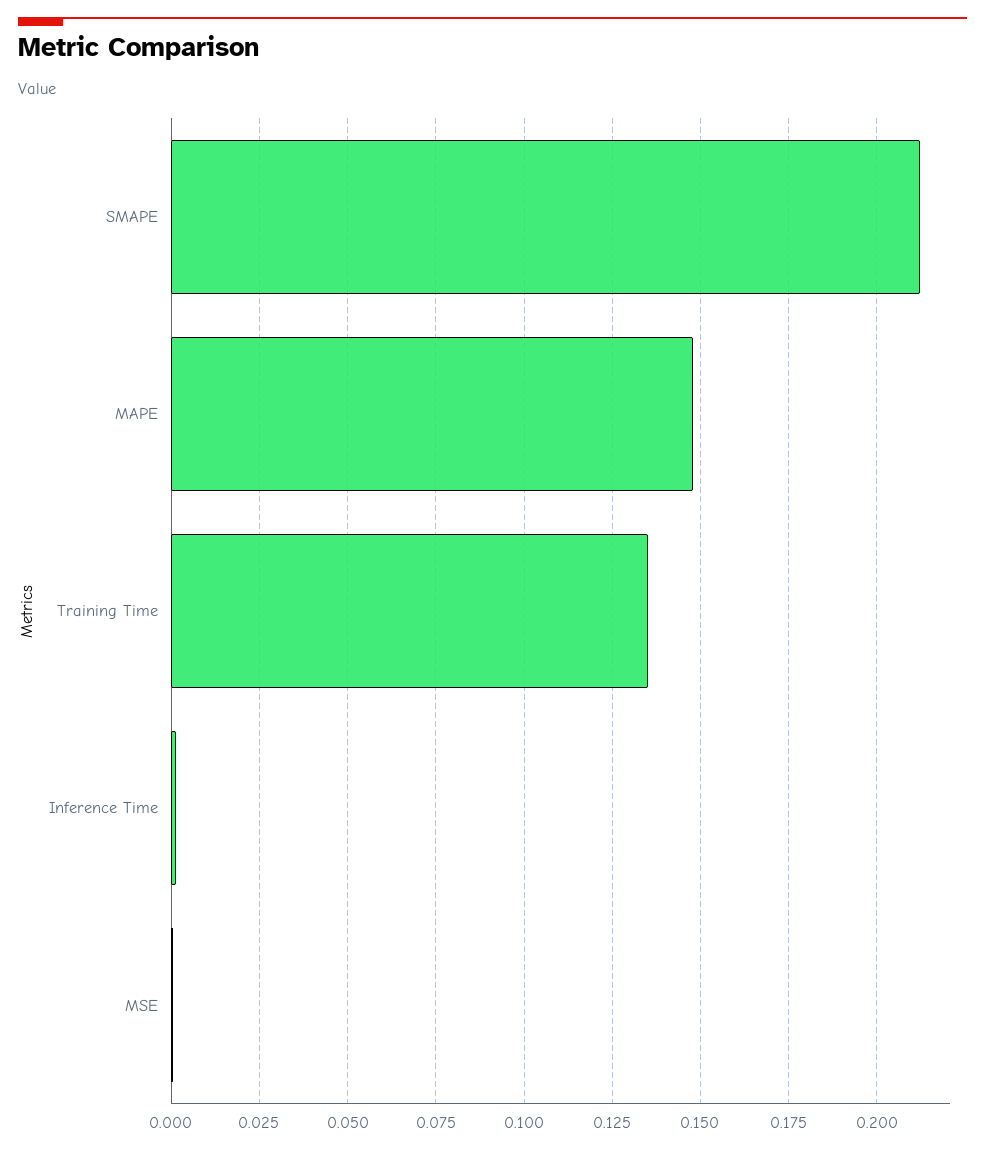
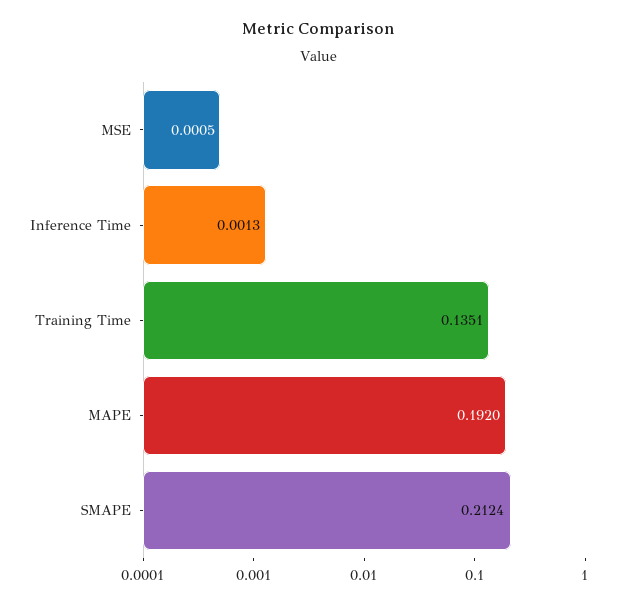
MAPE: 0.1475 -> 0.192

